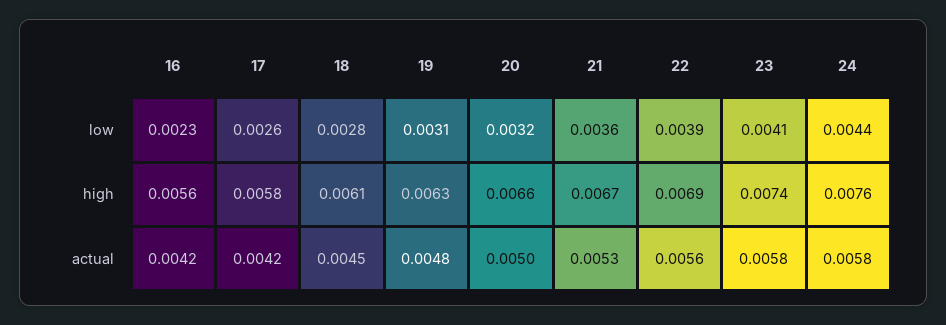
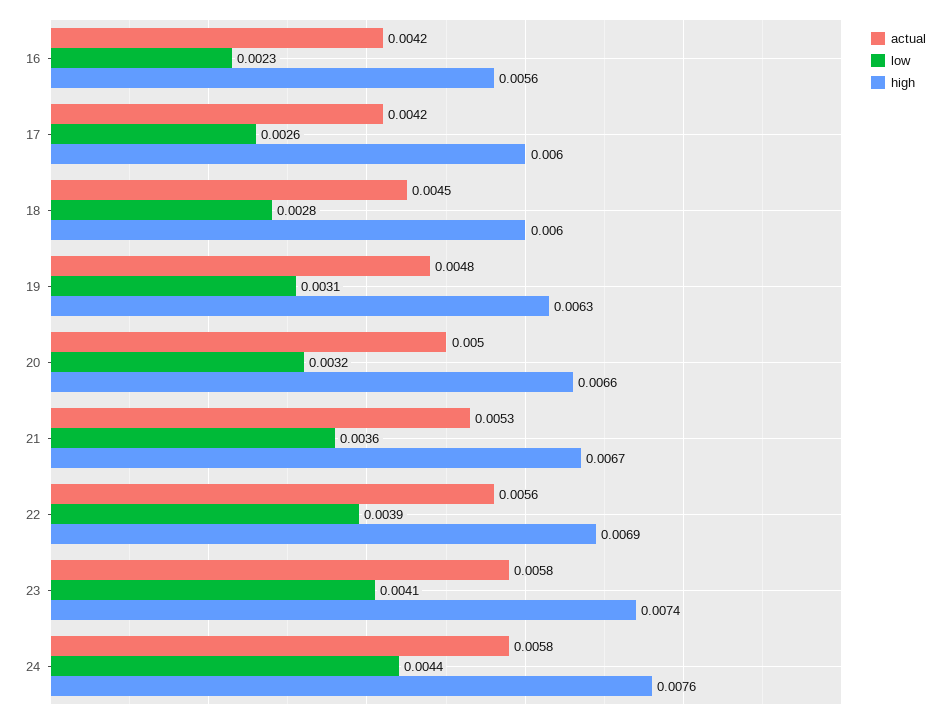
high, 17: 0.0058 -> 0.006
high, 18: 0.0061 -> 0.006

